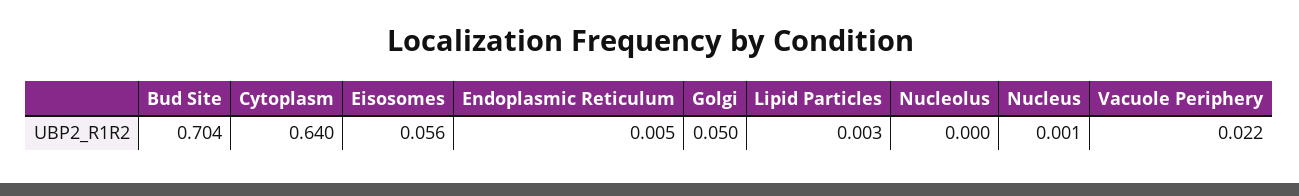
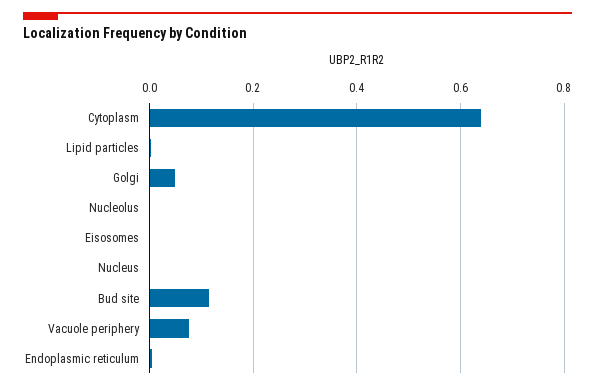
Bud Site: 0.704 -> 0.12
Eisosomes: 0.056 -> 0
Vacuole Periphery: 0.022 -> 0.08

